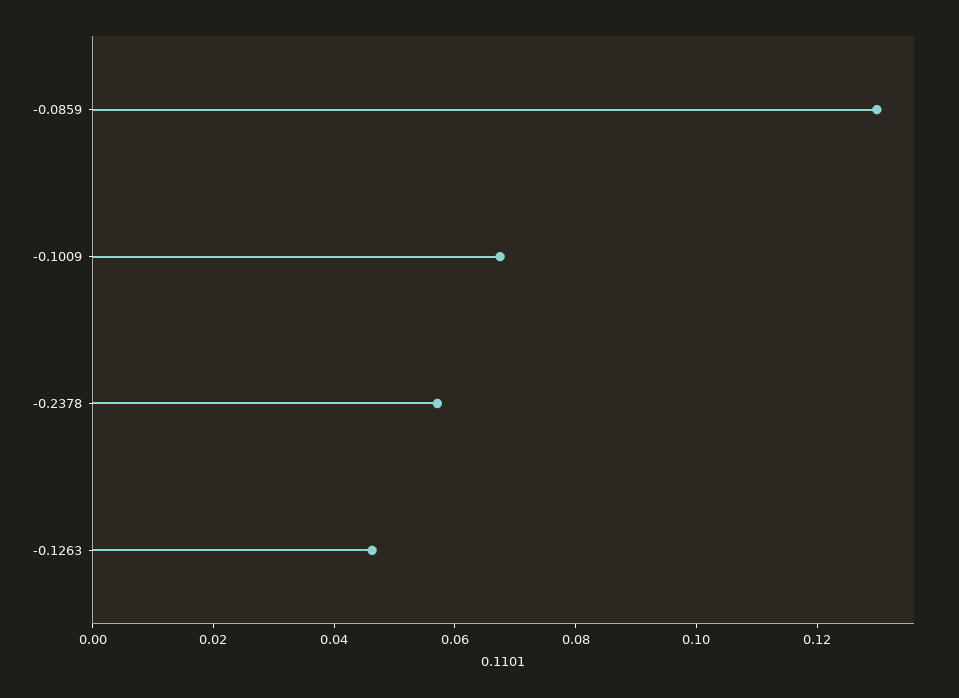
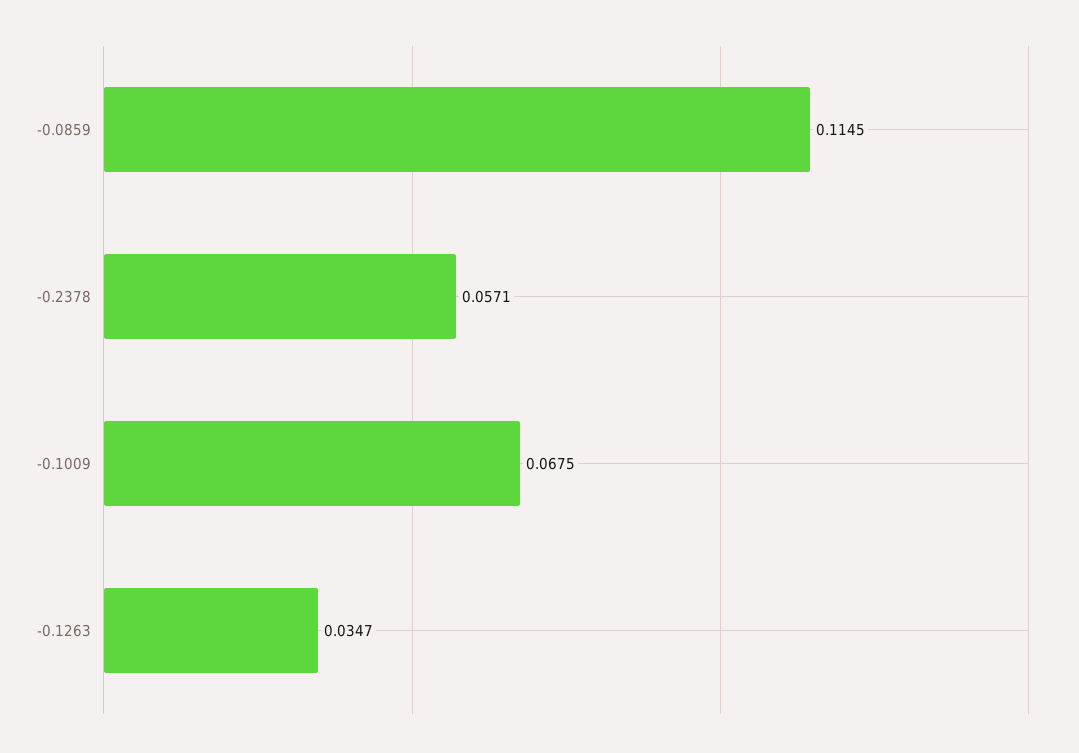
-0.0859: 0.13 -> 0.1145
-0.1263: 0.045 -> 0.0347

